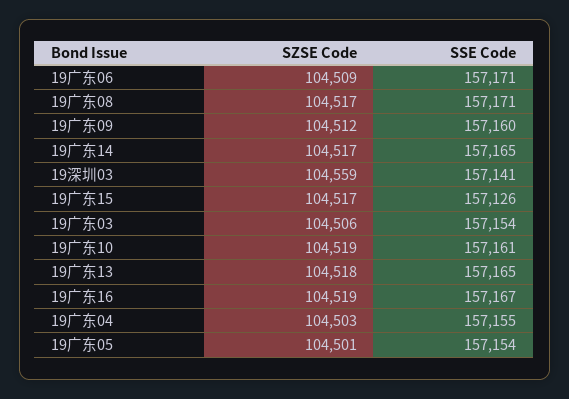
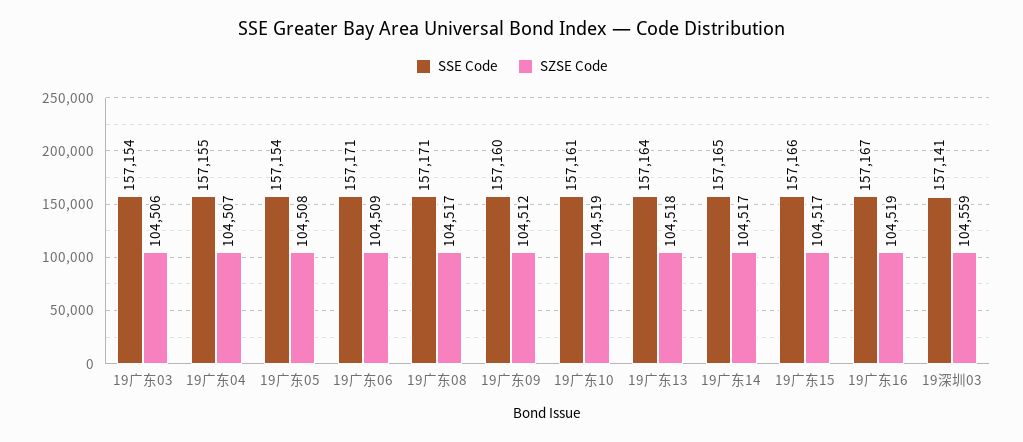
SSE Code, 19广东15: 157126 -> 157166
SSE Code, 19广东13: 157165 -> 157164
SZSE Code, 19广东04: 104503 -> 104507
SZSE Code, 19广东05: 104501 -> 104508

